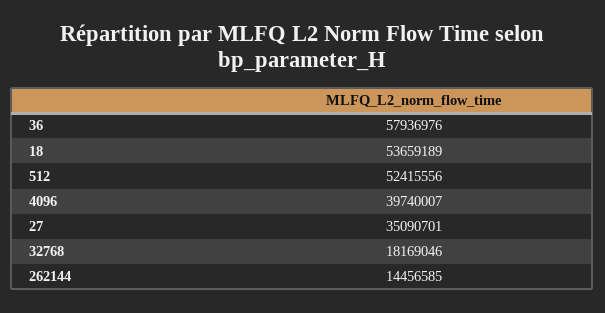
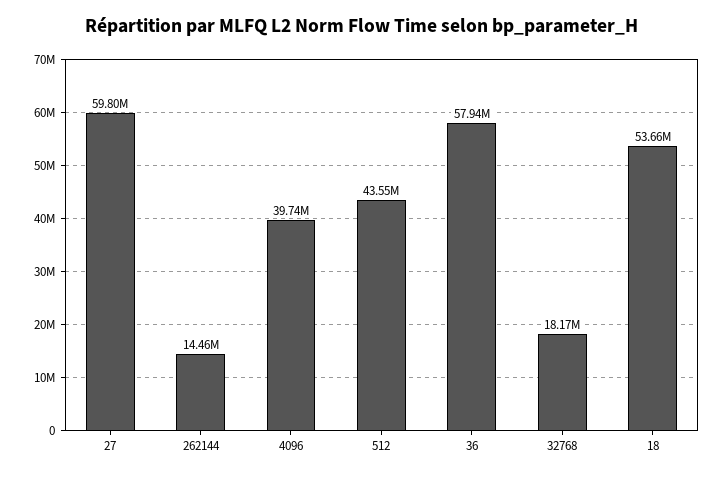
512: 52415556 -> 43550000
27: 35090701 -> 59800000

